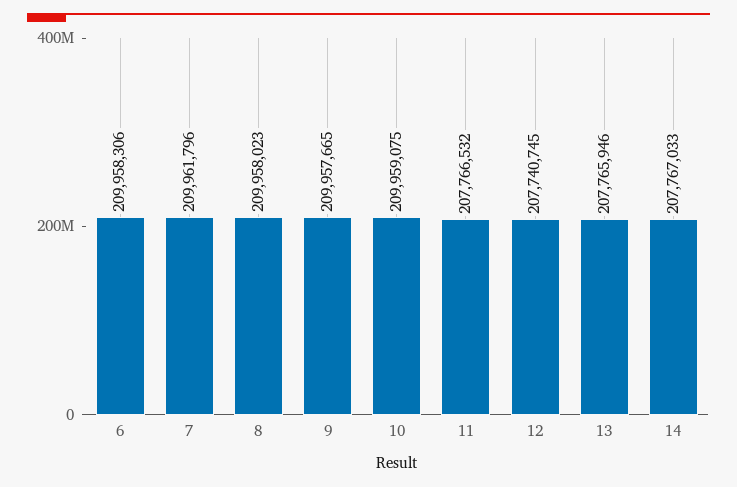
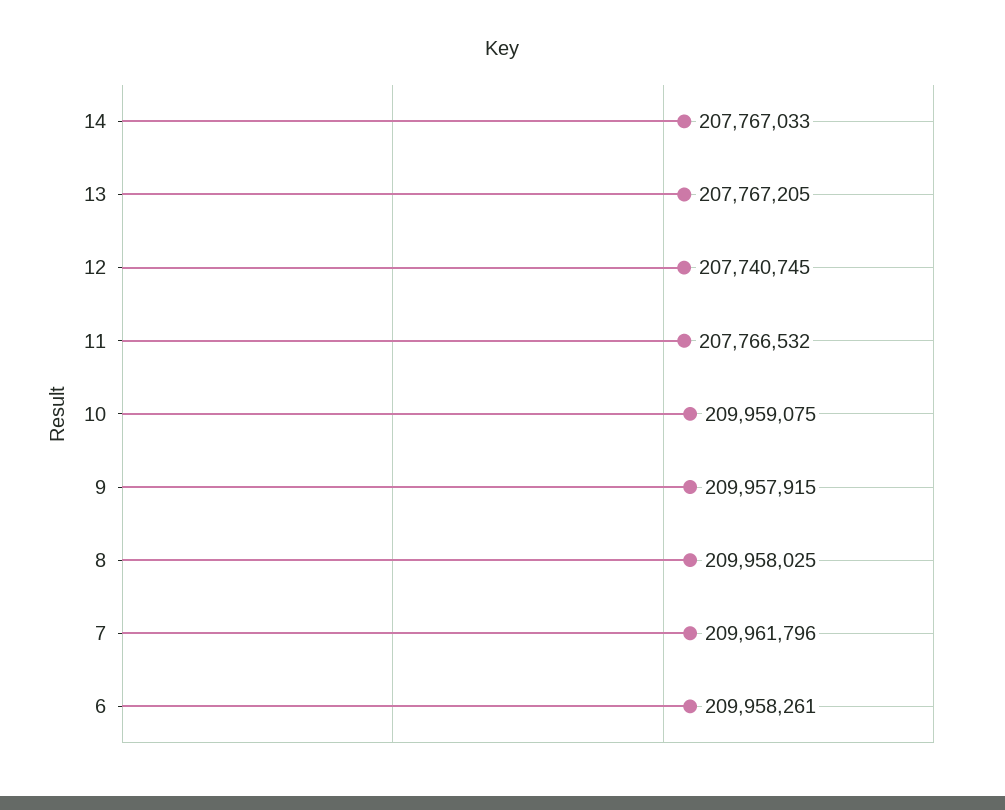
6: 209958306 -> 209958261
8: 209958023 -> 209958025
9: 209957665 -> 209957915
13: 207765946 -> 207767205

